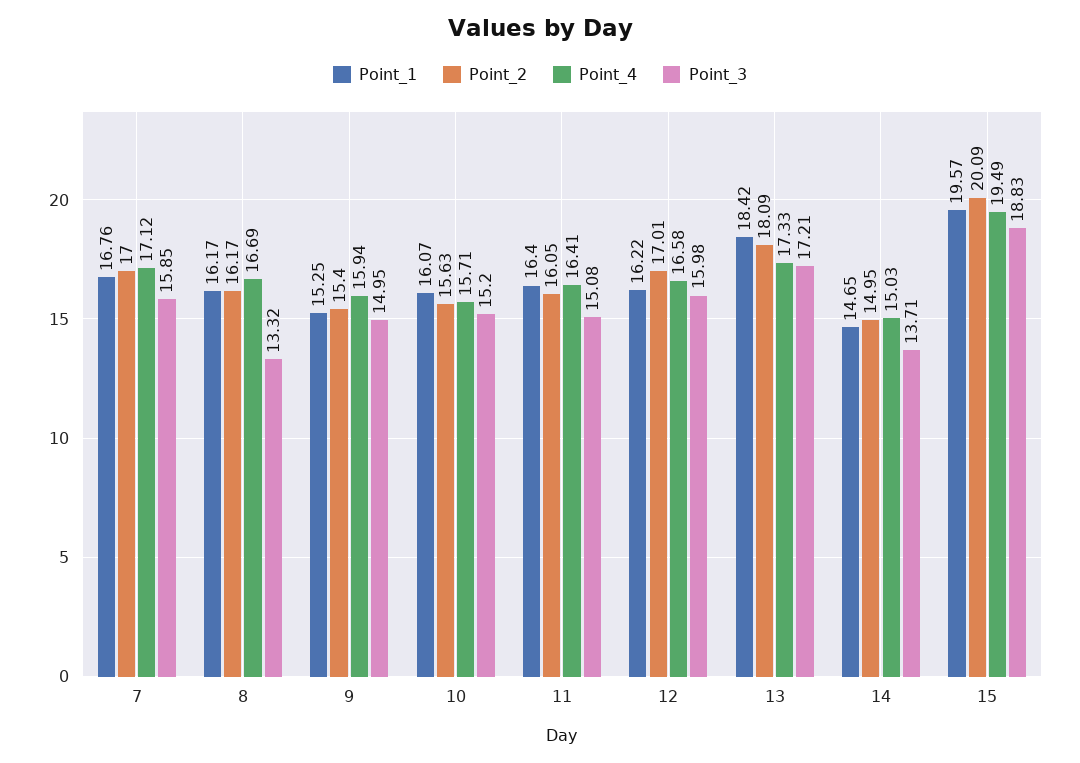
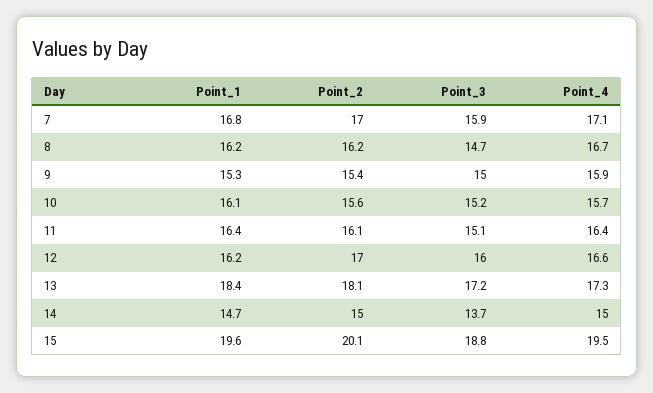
Point_3, 8: 13.32 -> 14.7

